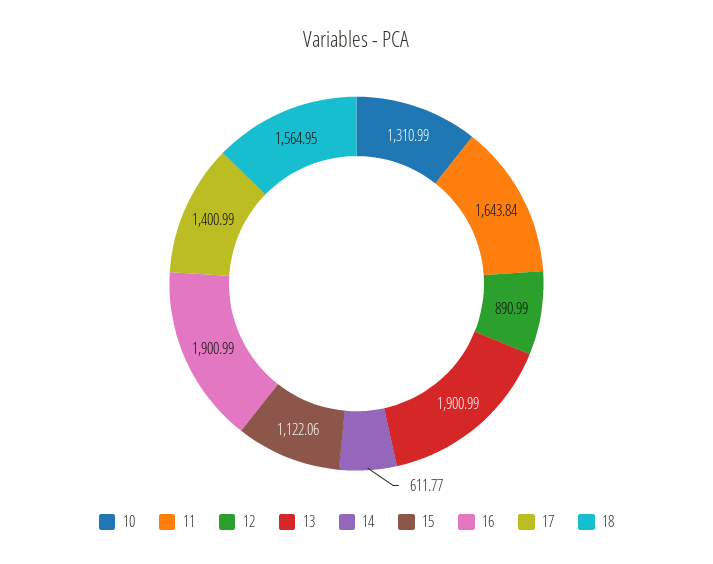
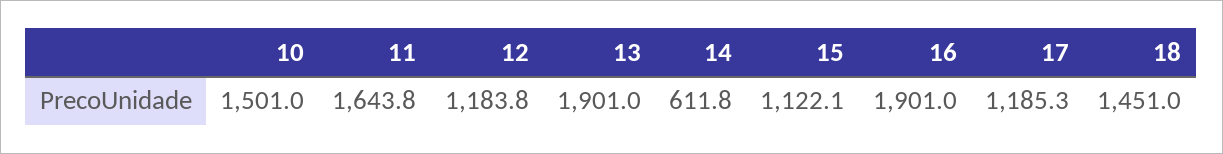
10: 1310.99 -> 1501
12: 890.99 -> 1183.8
17: 1400.99 -> 1185.3
18: 1564.95 -> 1451

